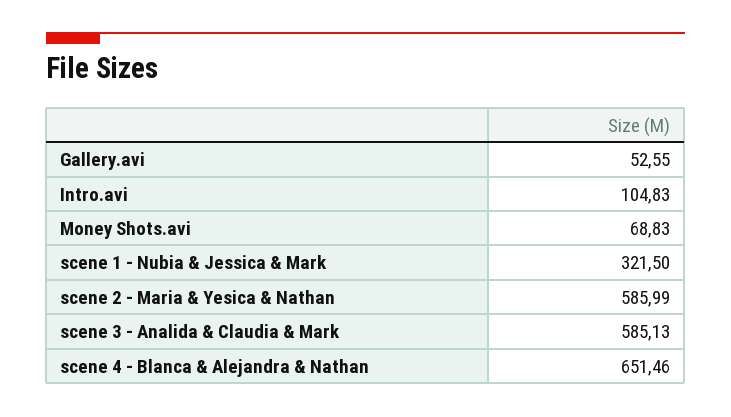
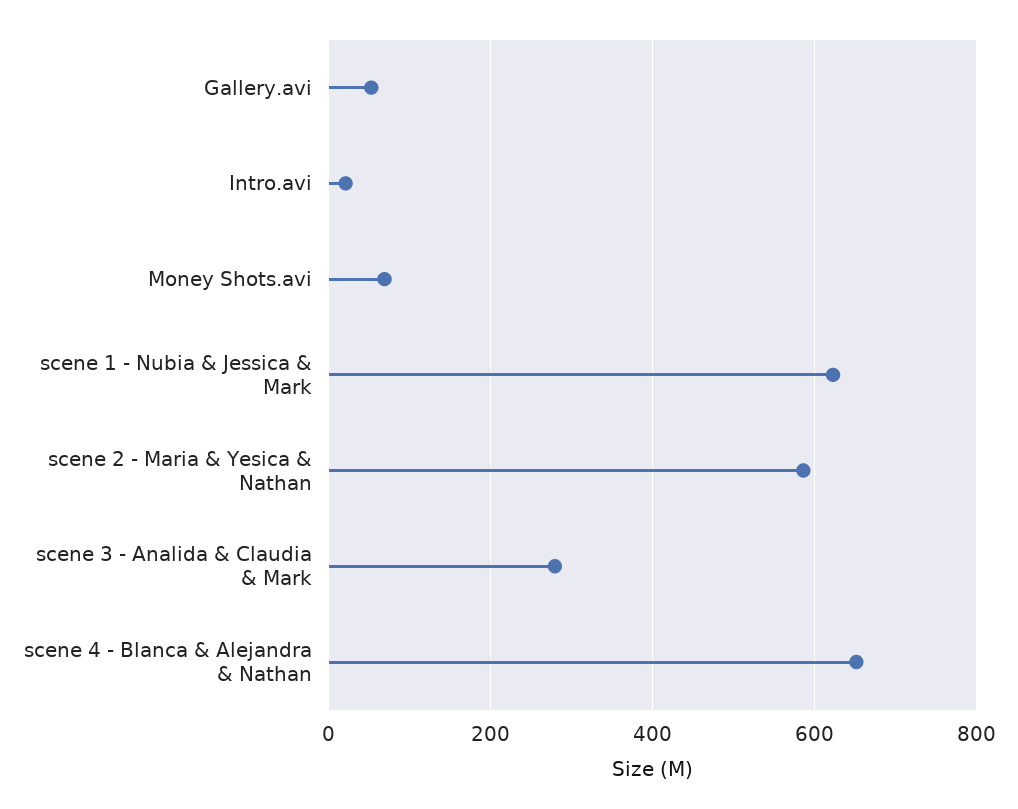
Intro.avi: 104.83 -> 20
scene 1 - Nubia & Jessica & Mark: 321.5 -> 620
scene 3 - Analida & Claudia & Mark: 585.13 -> 280

